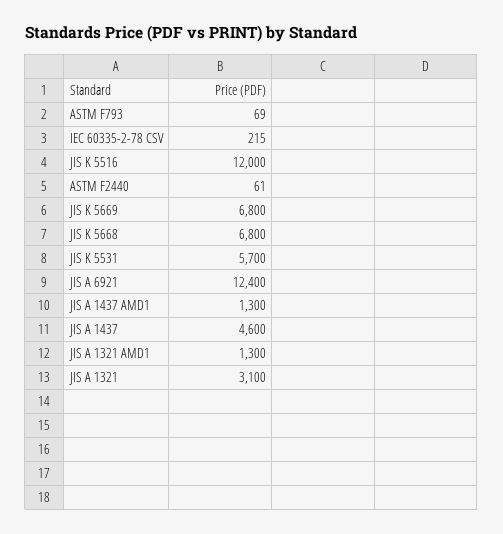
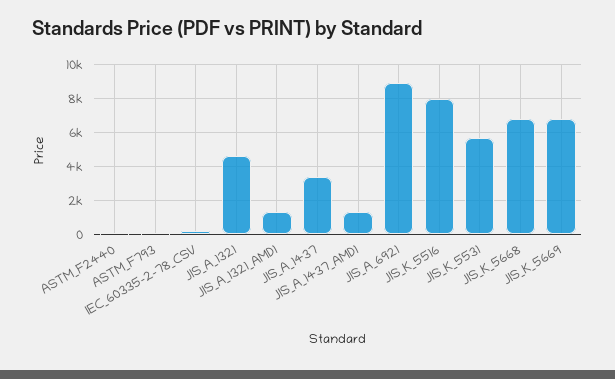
JIS K 5516: 12000 -> 8000
JIS A 6921: 12400 -> 9000
JIS A 1437: 4600 -> 3500
JIS A 1321: 3100 -> 4500

